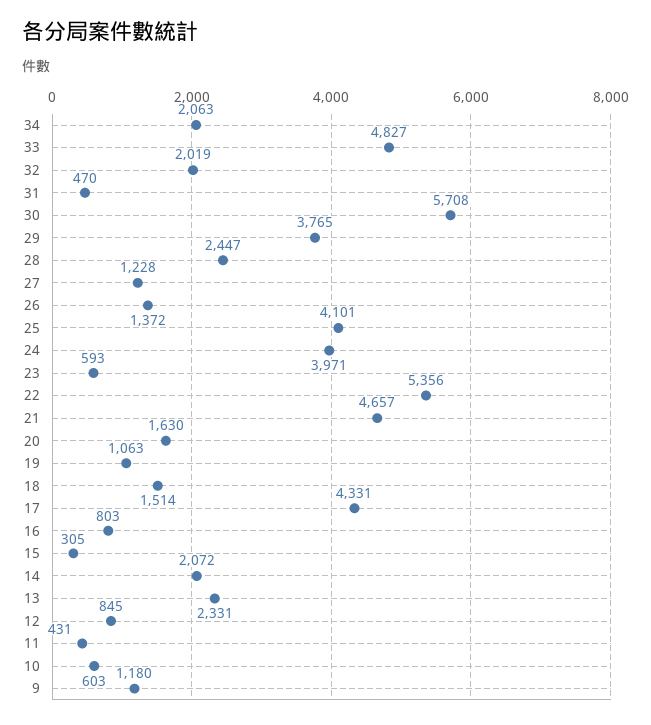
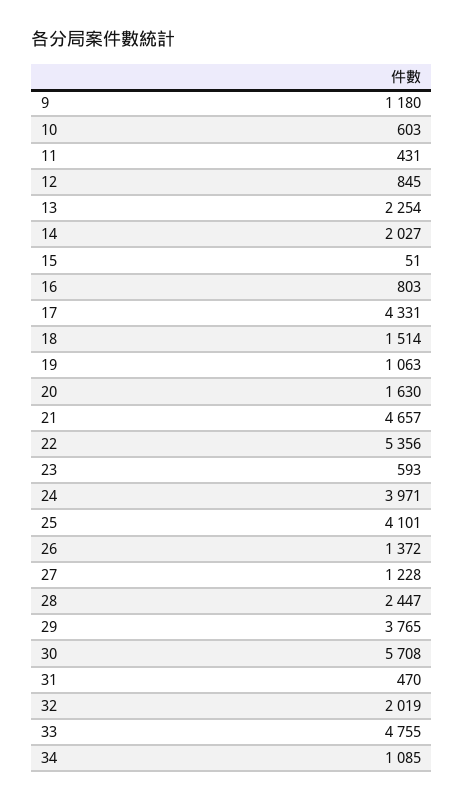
34: 2063 -> 1085
33: 4827 -> 4755
15: 305 -> 51
14: 2072 -> 2027
13: 2331 -> 2254

